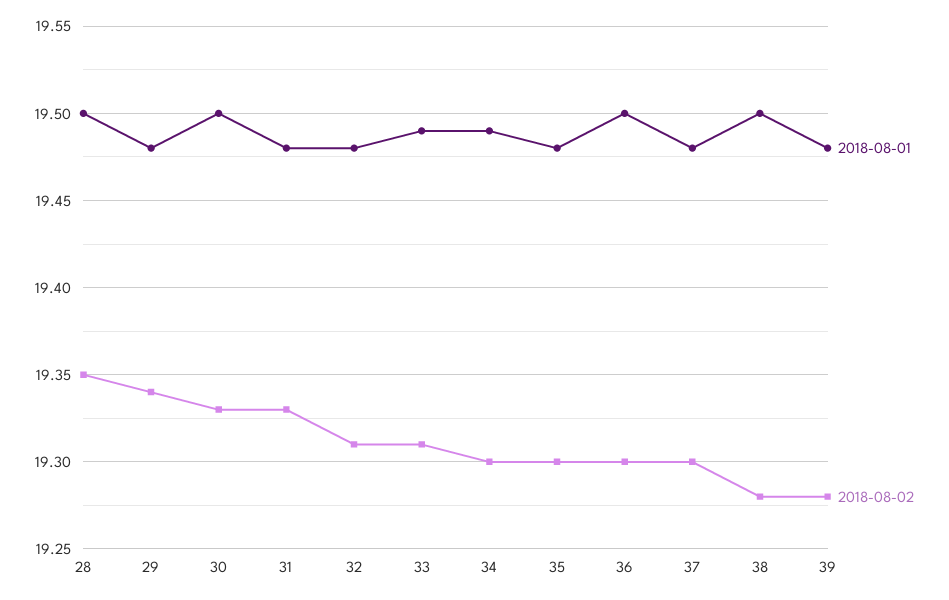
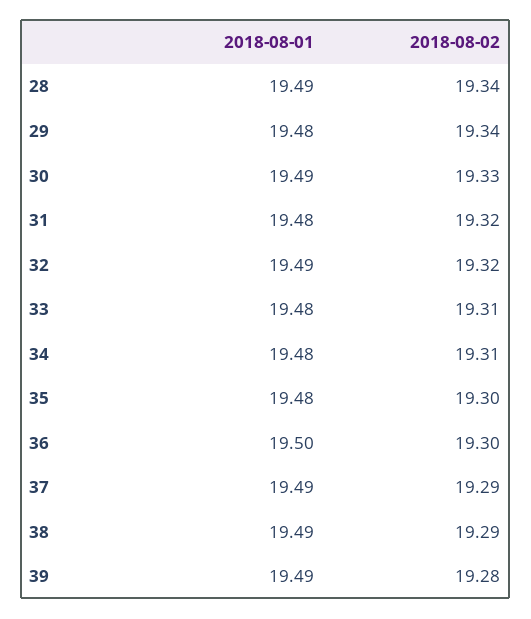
2018-08-01, 28: 19.5 -> 19.49
2018-08-02, 28: 19.35 -> 19.34
2018-08-01, 30: 19.5 -> 19.49
2018-08-02, 31: 19.33 -> 19.32
2018-08-01, 32: 19.48 -> 19.49
2018-08-02, 32: 19.31 -> 19.32
2018-08-01, 33: 19.49 -> 19.48
2018-08-01, 34: 19.49 -> 19.48
2018-08-02, 34: 19.3 -> 19.31
2018-08-01, 37: 19.48 -> 19.49
2018-08-02, 37: 19.3 -> 19.29
2018-08-01, 38: 19.5 -> 19.49
2018-08-02, 38: 19.28 -> 19.29
2018-08-01, 39: 19.48 -> 19.49

